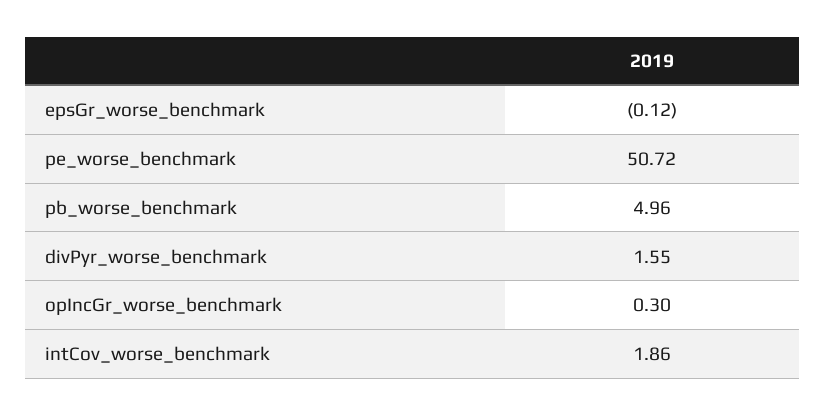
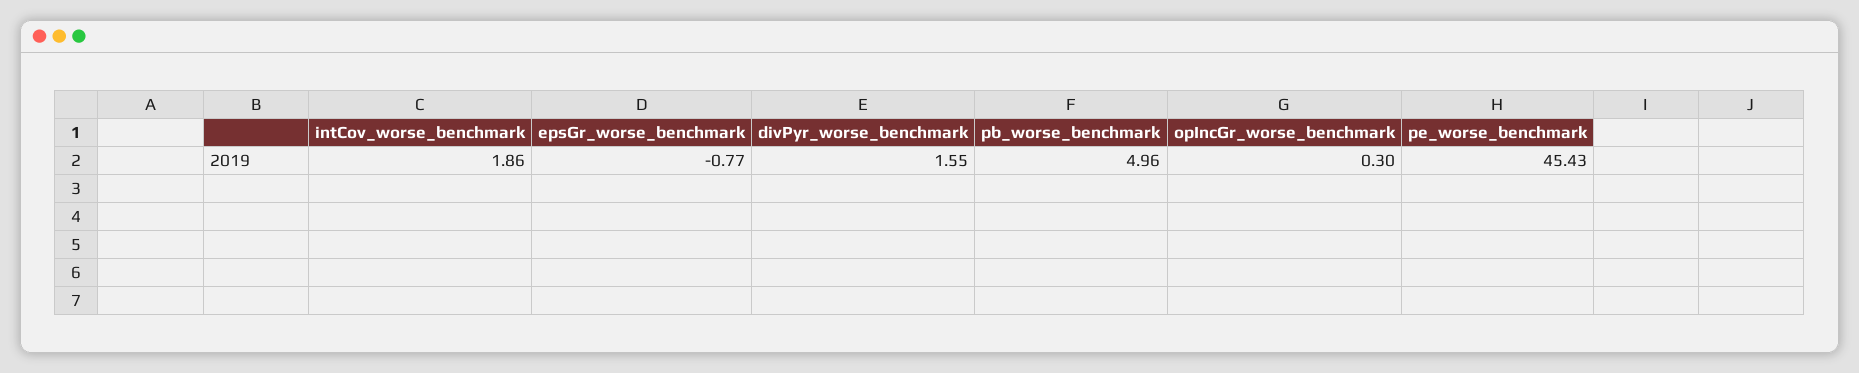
epsGr_worse_benchmark: -0.12 -> -0.77
pe_worse_benchmark: 50.72 -> 45.43

